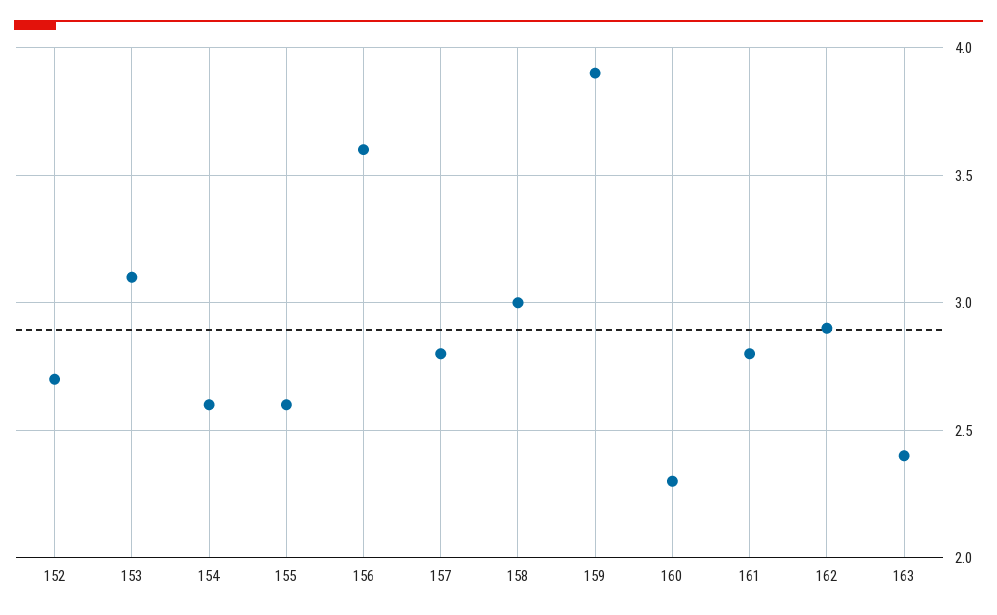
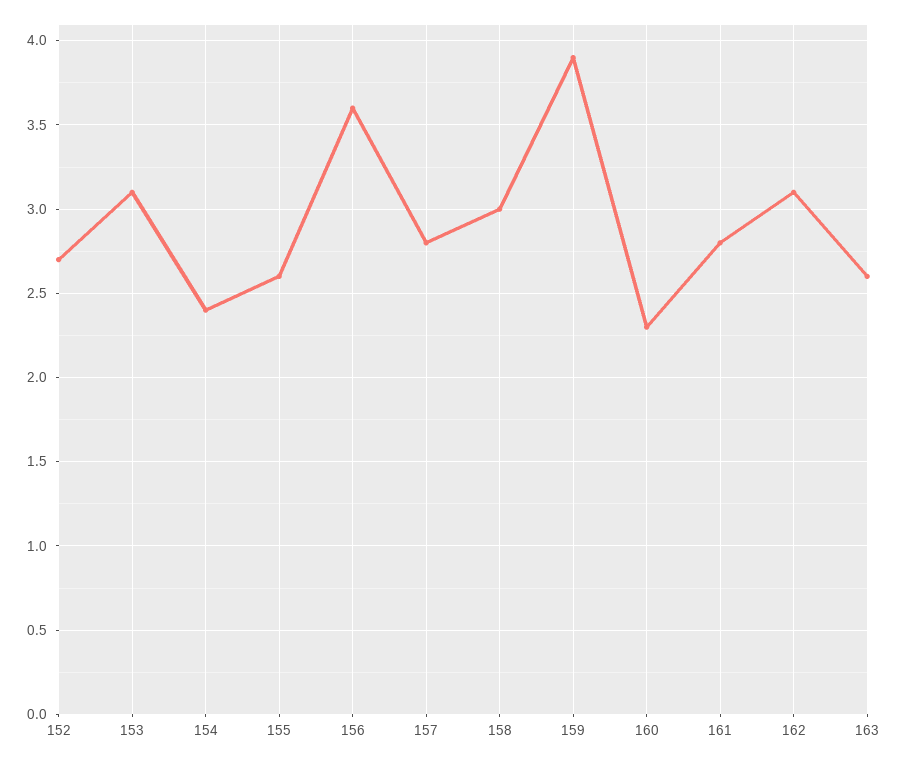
154: 2.6 -> 2.4
162: 2.9 -> 3.1
163: 2.4 -> 2.6

